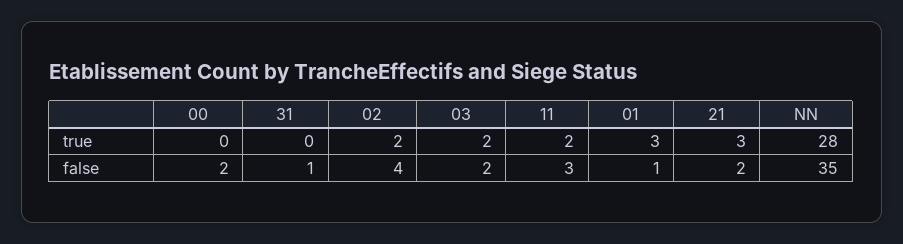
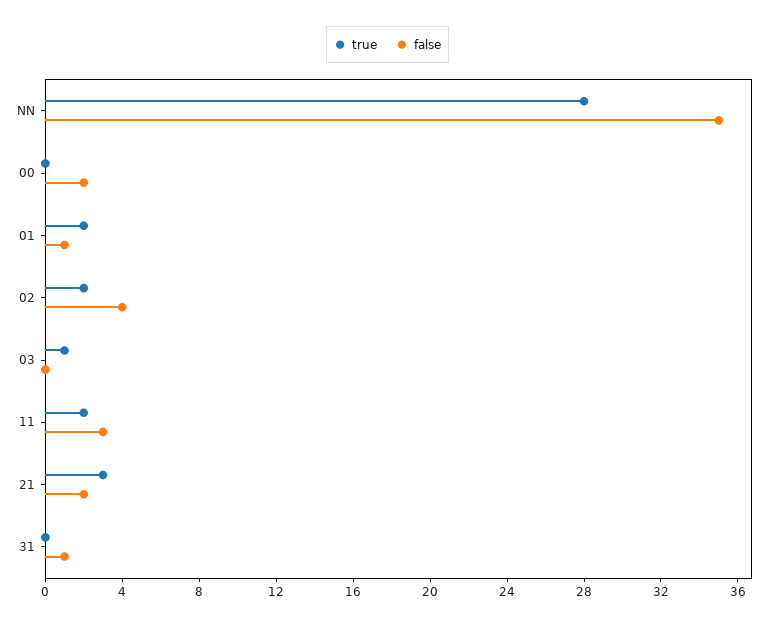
true, 03: 2 -> 1
true, 01: 3 -> 2
false, 03: 2 -> 0

